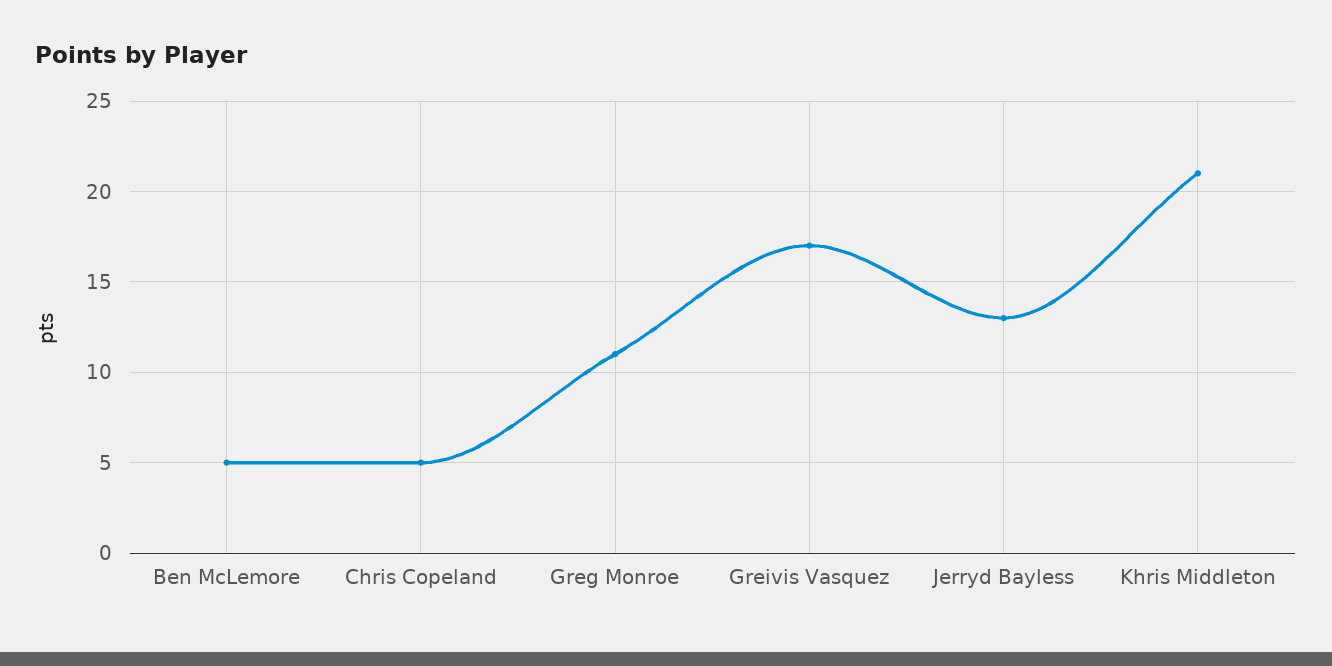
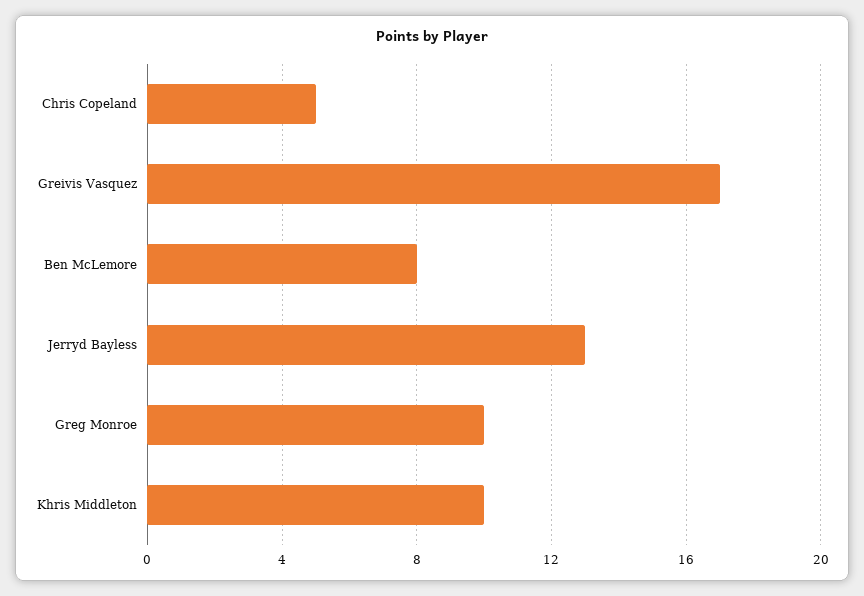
Ben McLemore: 5 -> 8
Greg Monroe: 11 -> 10
Khris Middleton: 21 -> 10

